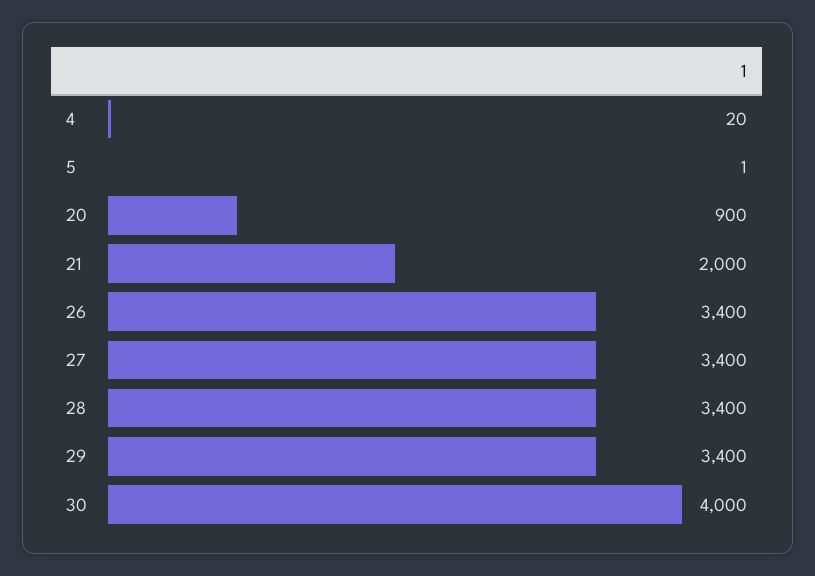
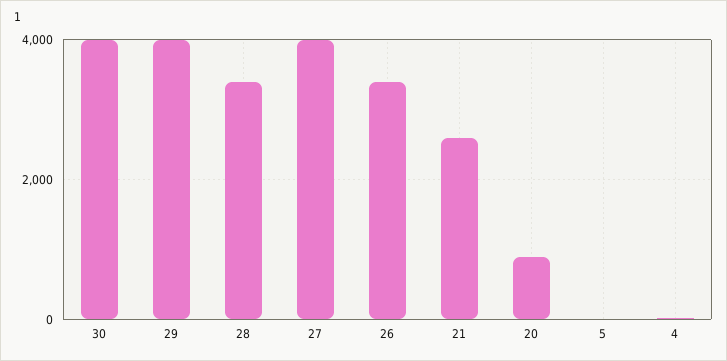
21: 2000 -> 2600
27: 3400 -> 4000
29: 3400 -> 4000

